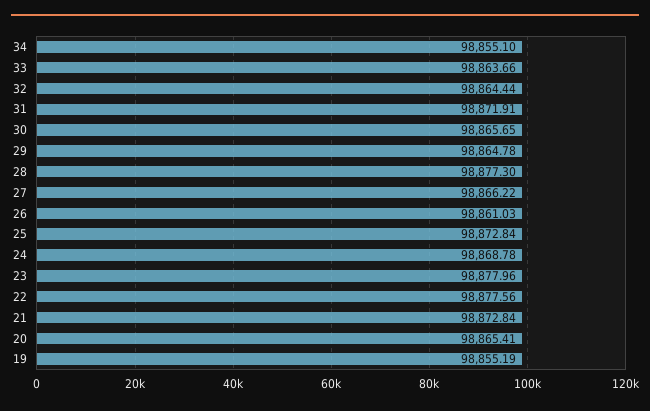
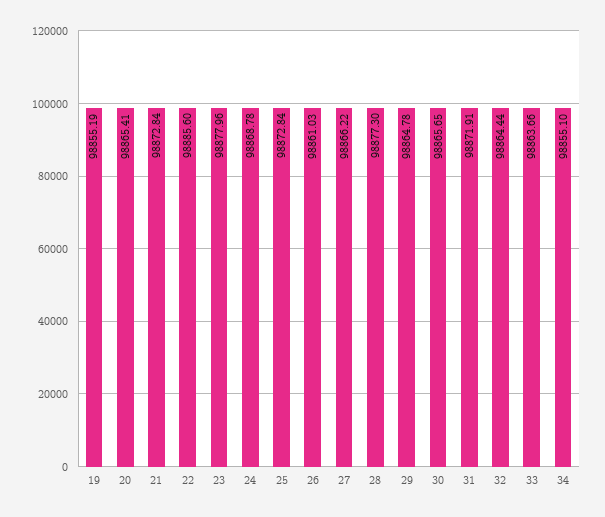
22: 98877.56 -> 98885.6

